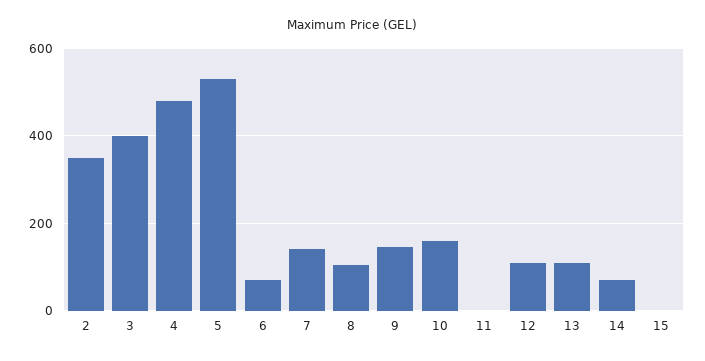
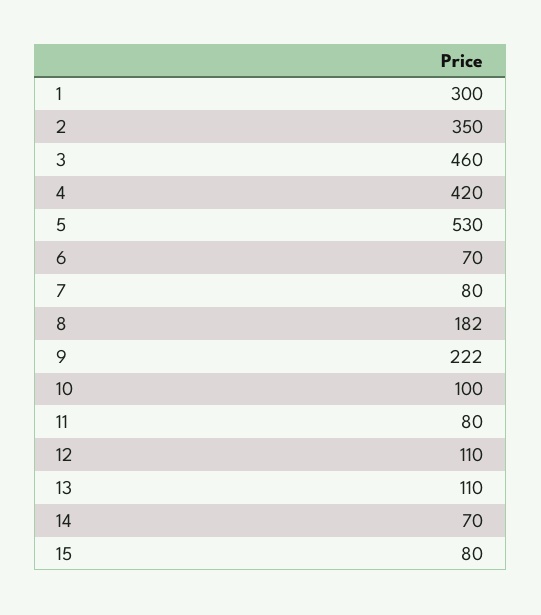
3: 400 -> 460
4: 480 -> 420
7: 140 -> 80
8: 100 -> 182
9: 140 -> 222
10: 160 -> 100
11: 0 -> 80
15: 0 -> 80
1: none -> 300

